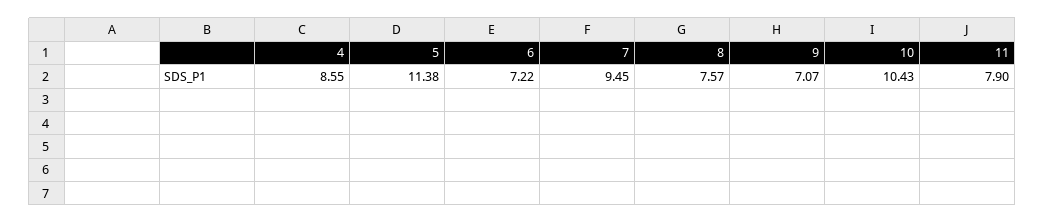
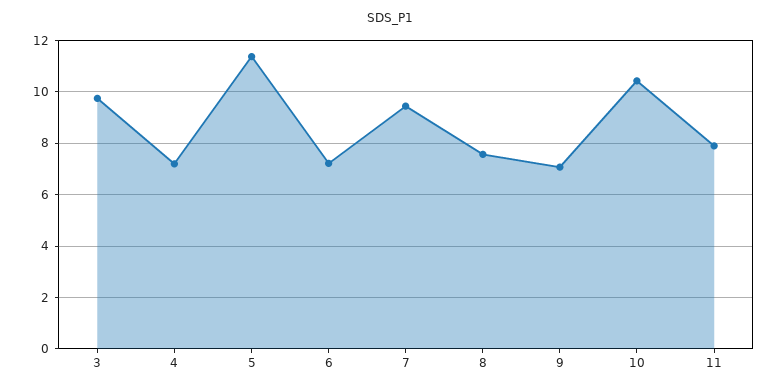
4: 8.55 -> 7.25
3: none -> 9.75

